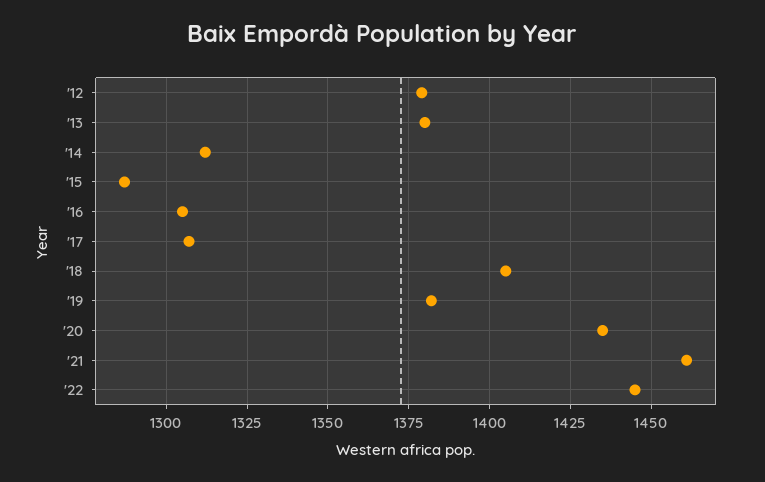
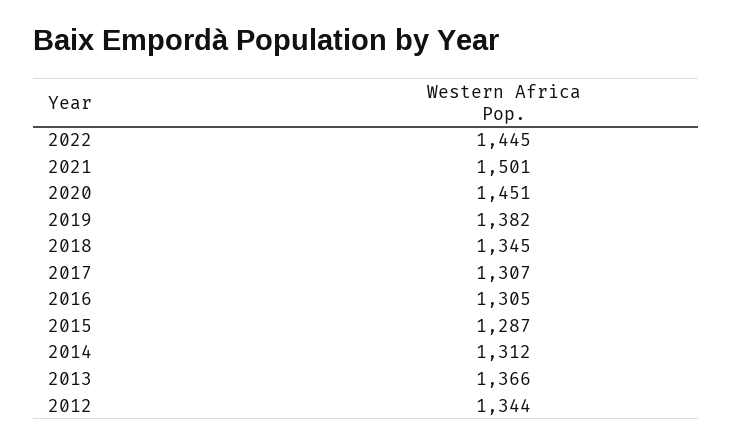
'12: 1380 -> 1344
'13: 1380 -> 1366
'18: 1405 -> 1345
'20: 1435 -> 1451
'21: 1460 -> 1501

